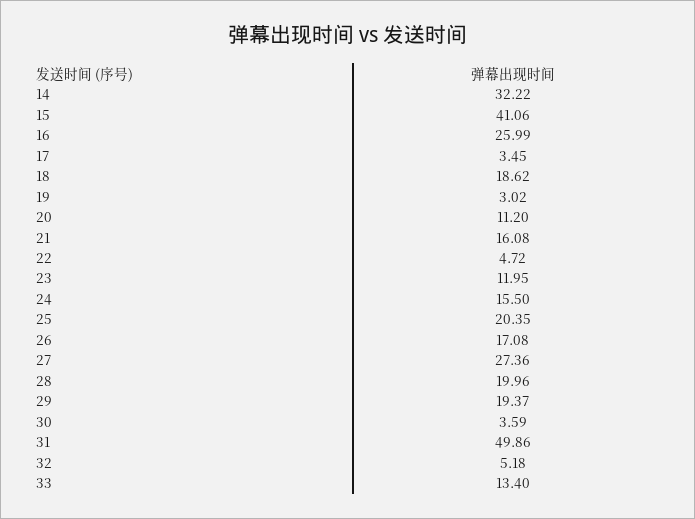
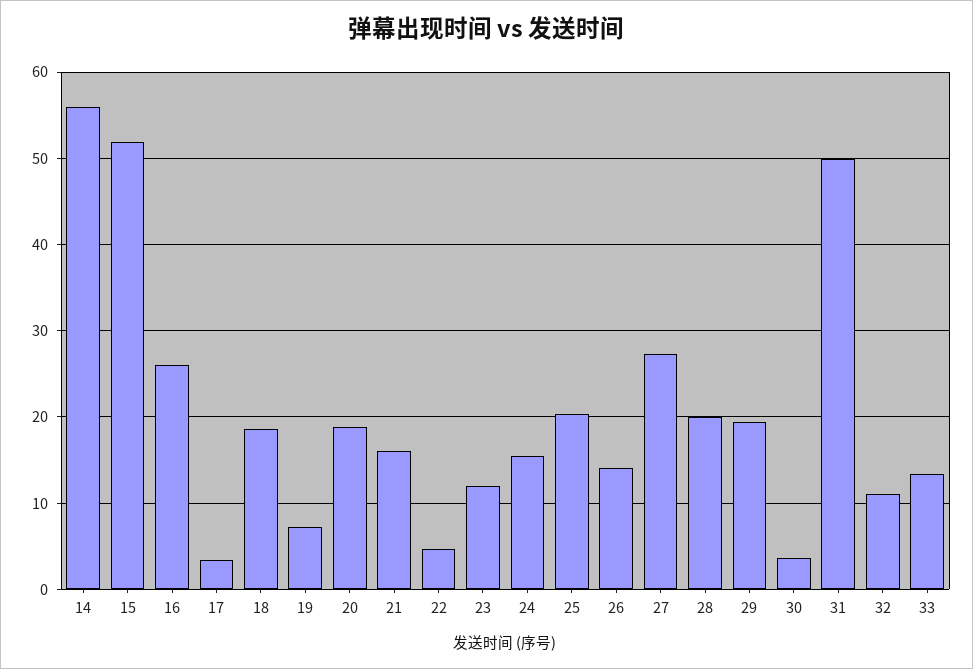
14: 32.22 -> 56
15: 41.06 -> 52
19: 3.02 -> 7
20: 11.2 -> 19
26: 17.08 -> 14
32: 5.18 -> 11

